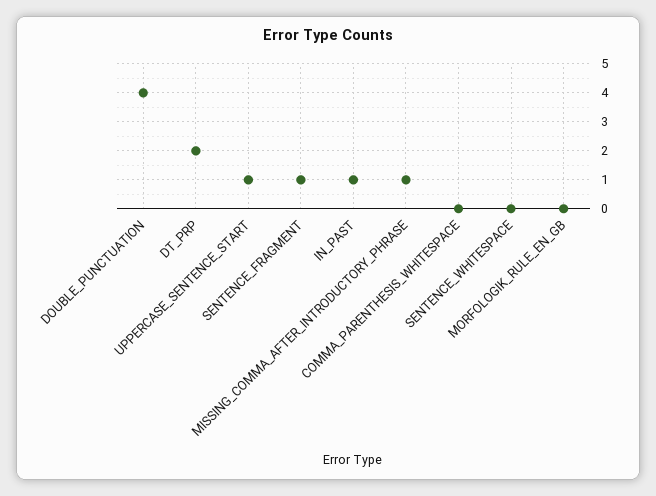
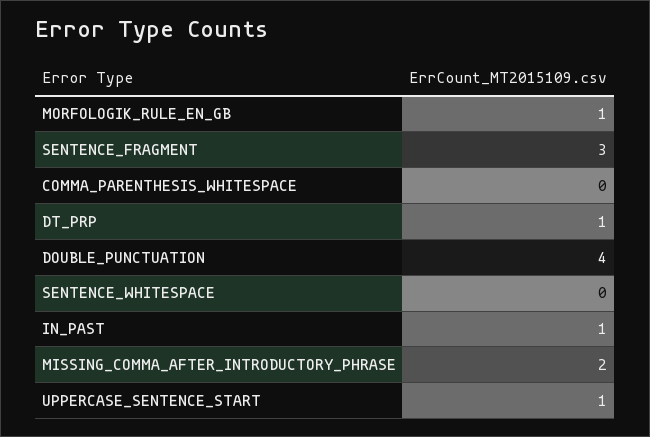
DT_PRP: 2 -> 1
SENTENCE_FRAGMENT: 1 -> 3
MISSING_COMMA_AFTER_INTRODUCTORY_PHRASE: 1 -> 2
MORFOLOGIK_RULE_EN_GB: 0 -> 1

